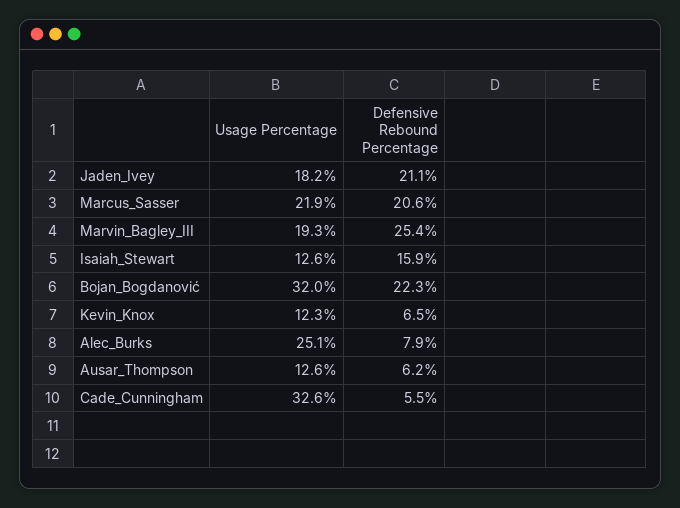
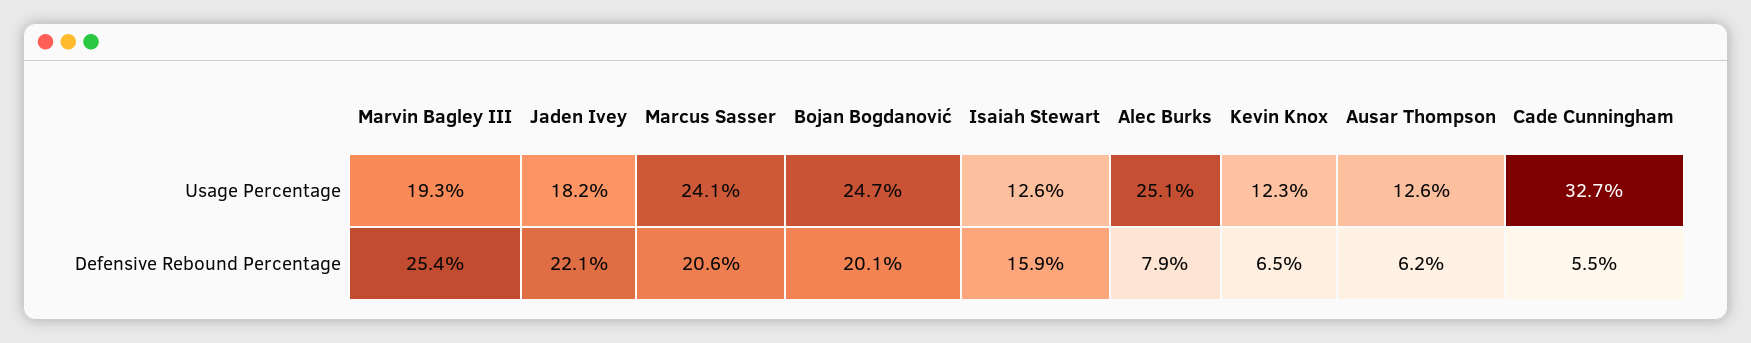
Defensive Rebound Percentage, Jaden_Ivey: 21.1 -> 22.1
Usage Percentage, Marcus_Sasser: 21.9 -> 24.1
Usage Percentage, Bojan_Bogdanović: 32 -> 24.7
Defensive Rebound Percentage, Bojan_Bogdanović: 22.3 -> 20.1
Usage Percentage, Cade_Cunningham: 32.6 -> 32.7

